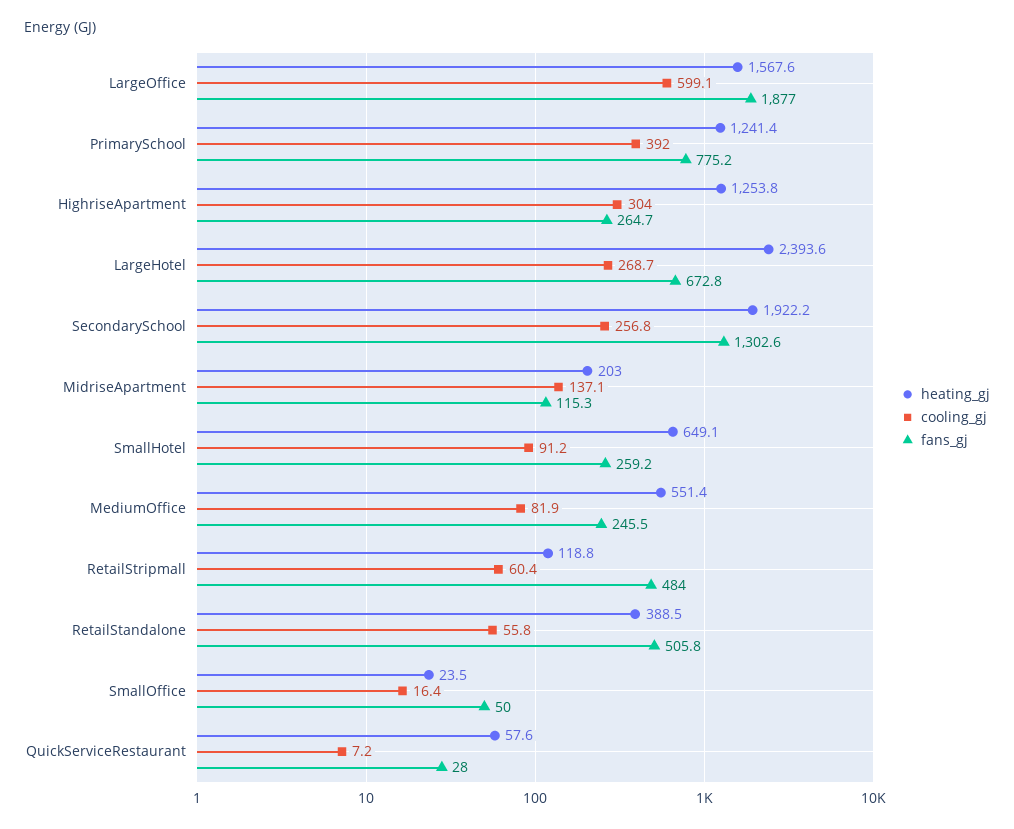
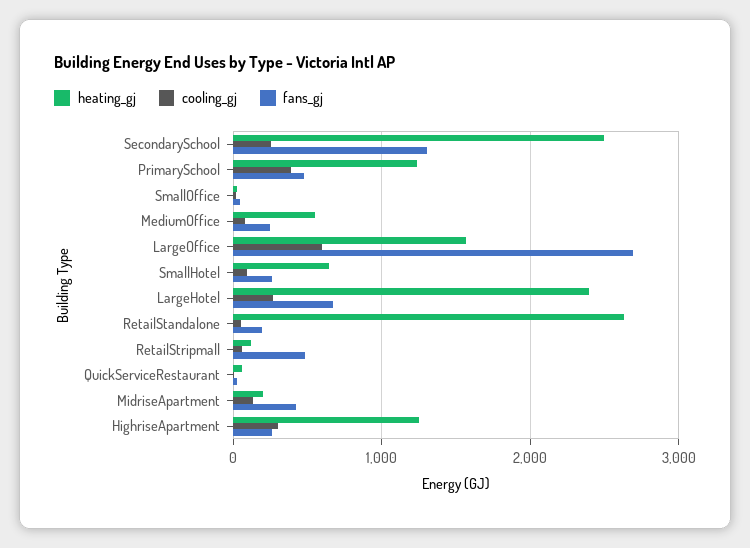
fans_gj, LargeOffice: 1877 -> 2700
fans_gj, PrimarySchool: 775.2 -> 500
heating_gj, SecondarySchool: 1922.2 -> 2500
fans_gj, MidriseApartment: 115.3 -> 400
heating_gj, RetailStandalone: 388.5 -> 2600
fans_gj, RetailStandalone: 505.8 -> 200

